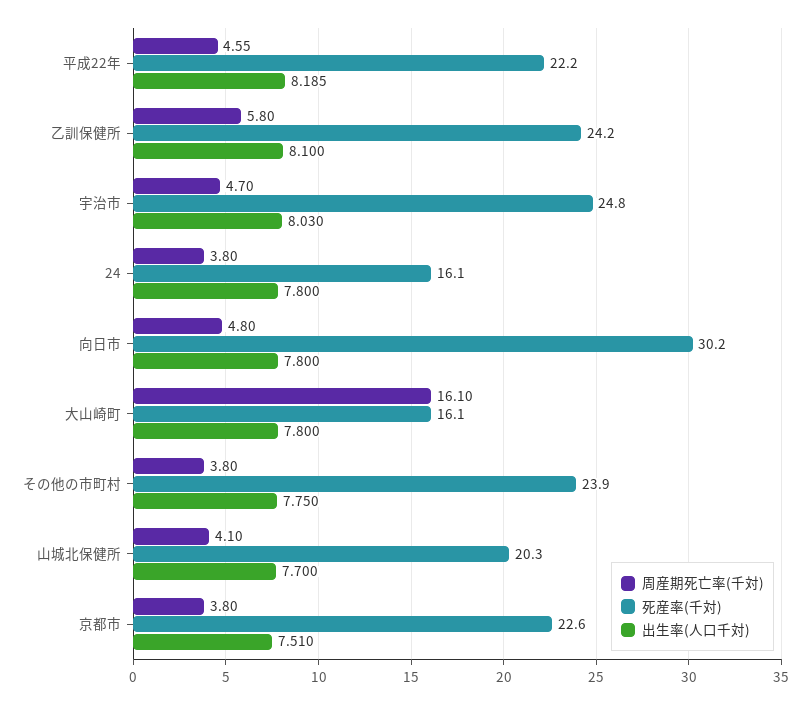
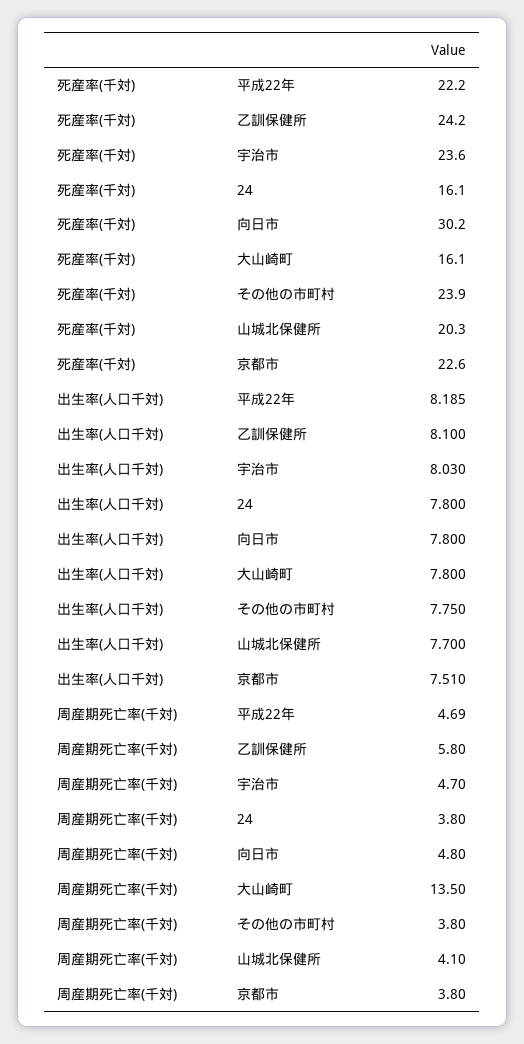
周産期死亡率(千対), 平成22年: 4.55 -> 4.69
死産率(千対), 宇治市: 24.8 -> 23.6
周産期死亡率(千対), 大山崎町: 16.1 -> 13.5

